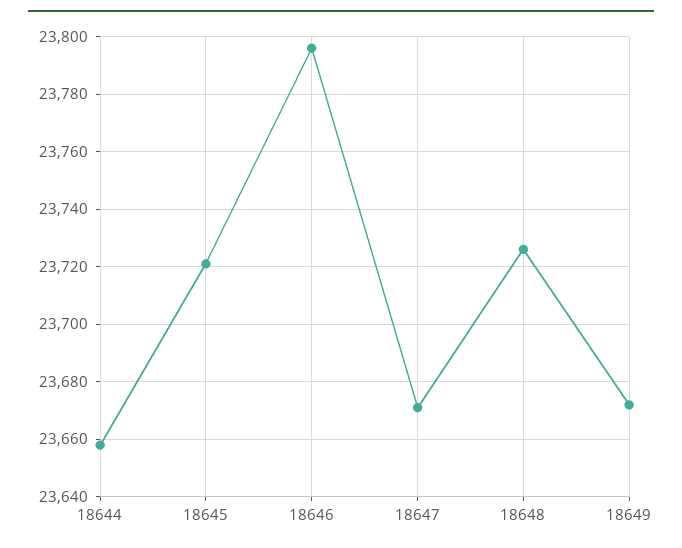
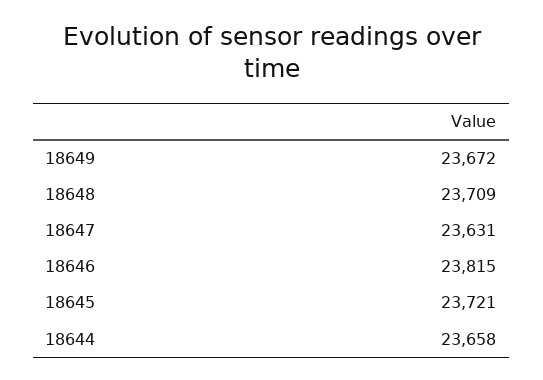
18646: 23795 -> 23815
18647: 23670 -> 23631
18648: 23725 -> 23709

